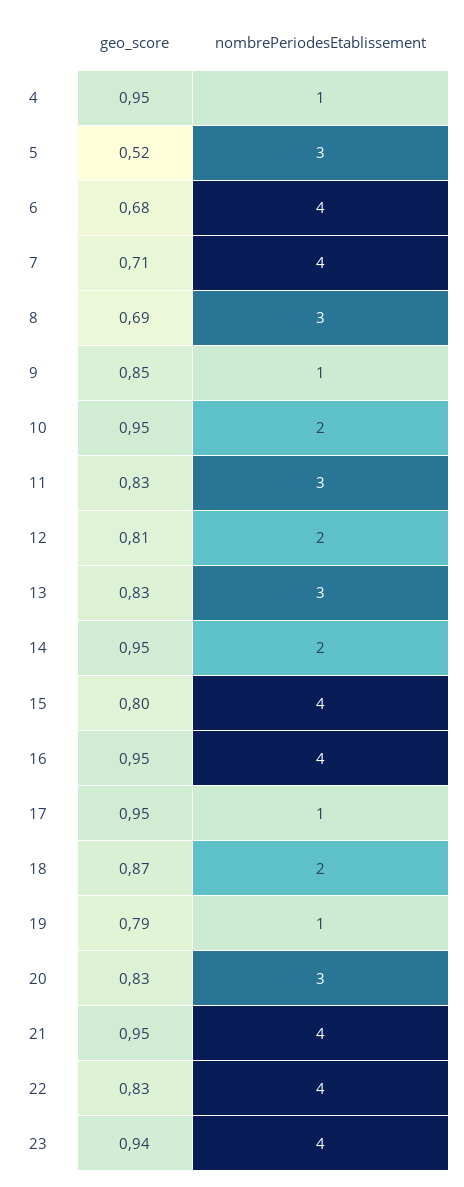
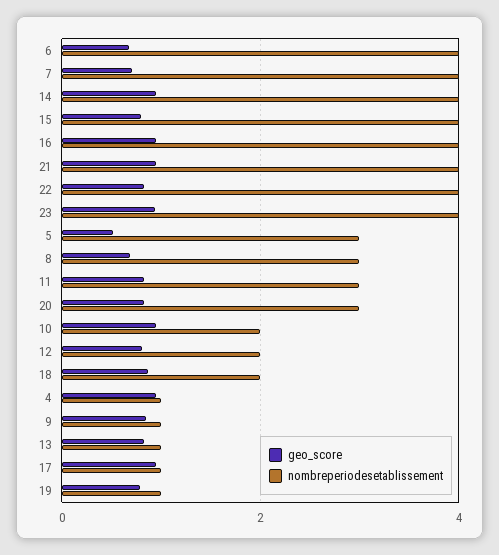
nombrePeriodesEtablissement, 13: 3 -> 1
nombrePeriodesEtablissement, 14: 2 -> 4

